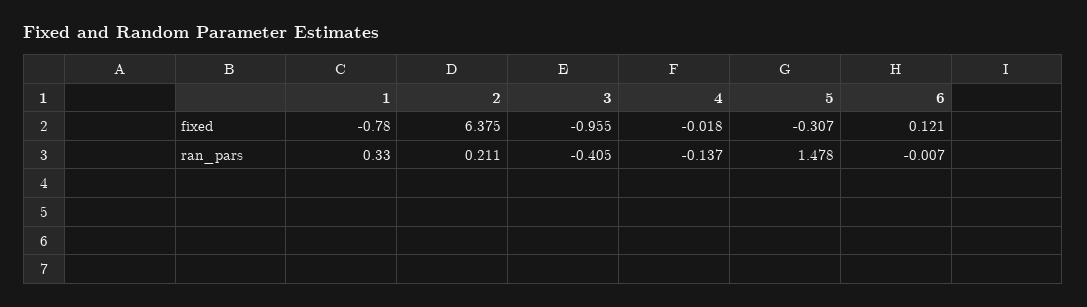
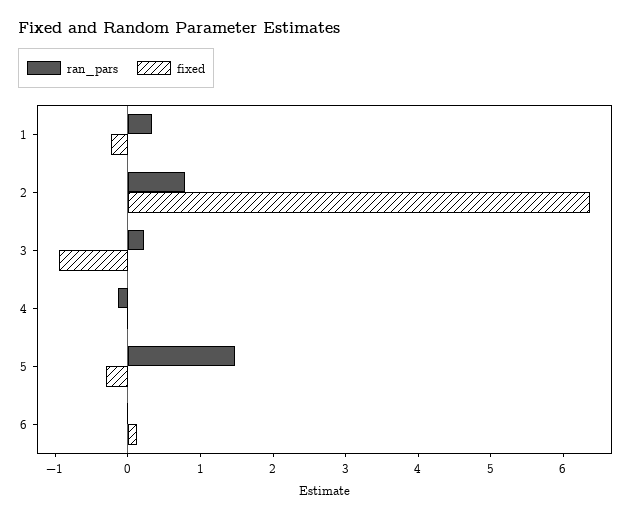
fixed, 1: -0.78 -> -0.2
ran_pars, 2: 0.211 -> 0.8
ran_pars, 3: -0.405 -> 0.2

